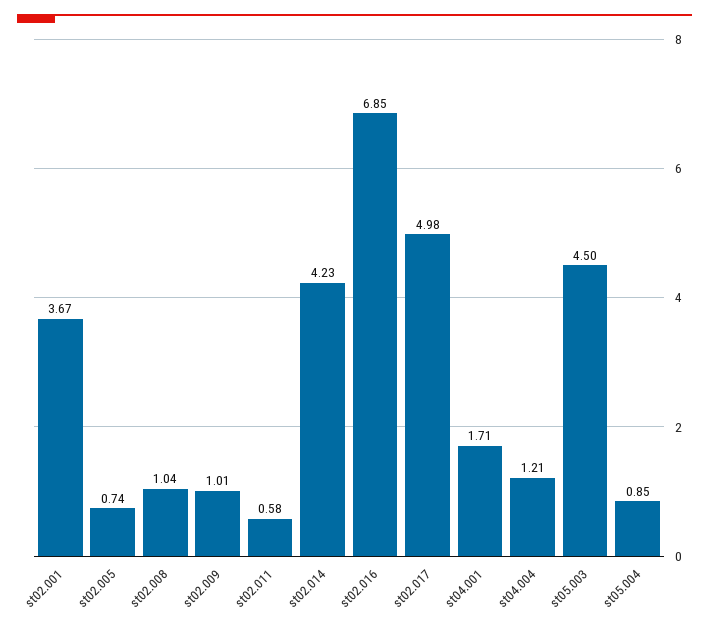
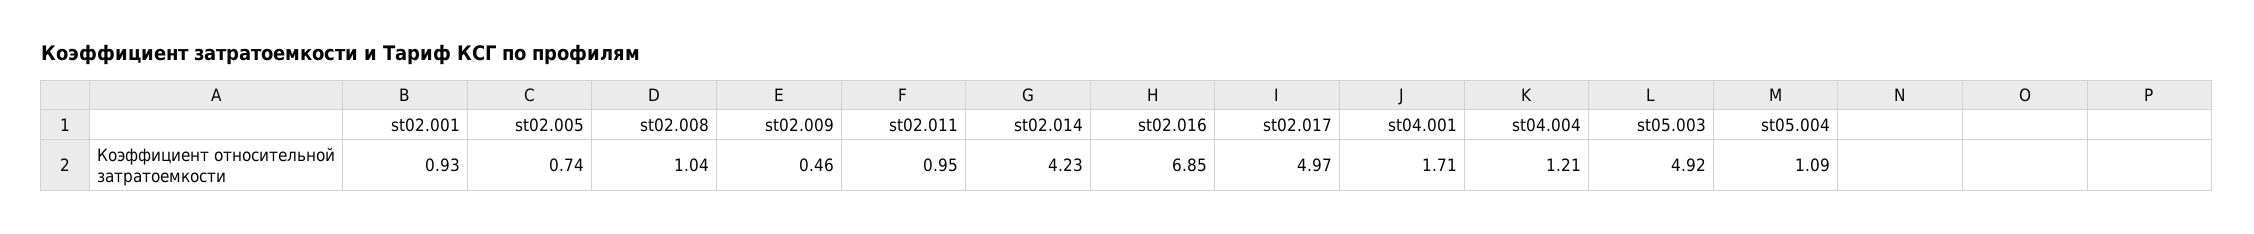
st02.001: 3.67 -> 0.93
st02.009: 1.01 -> 0.46
st02.011: 0.58 -> 0.95
st02.017: 4.98 -> 4.97
st05.003: 4.5 -> 4.92
st05.004: 0.85 -> 1.09

